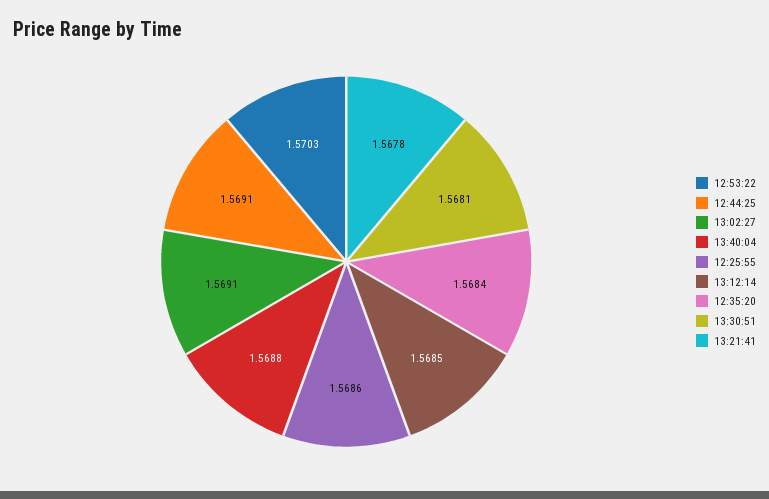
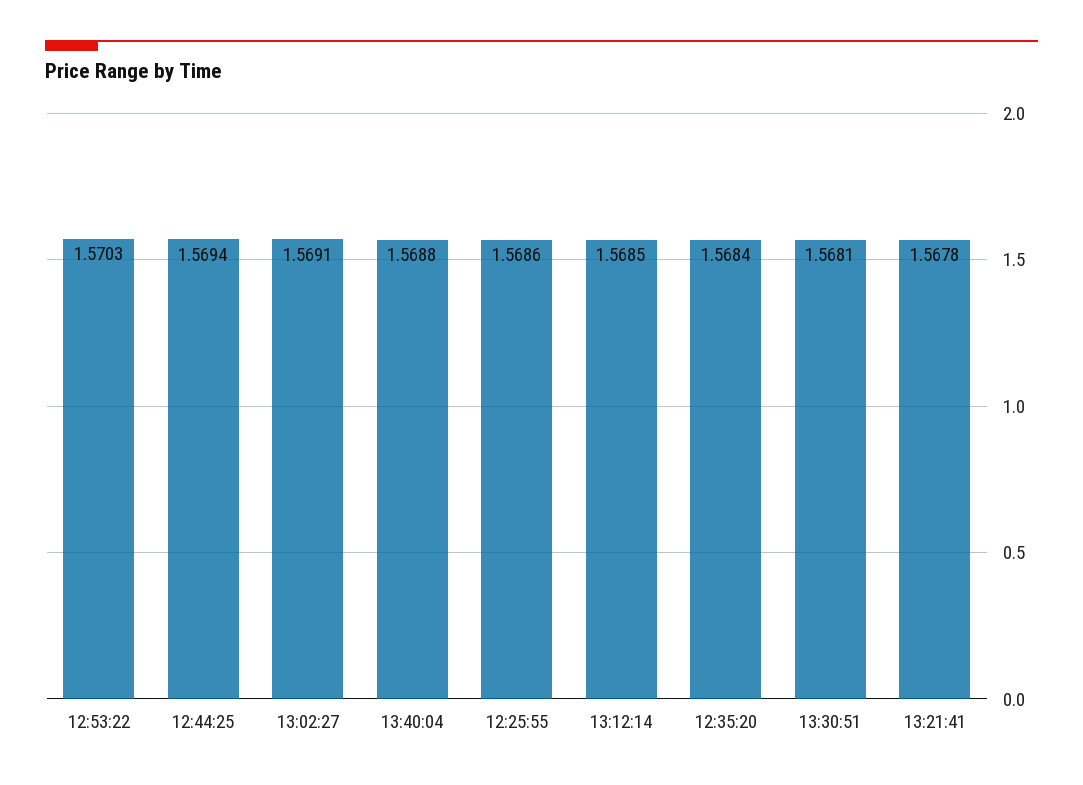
12:44:25: 1.5691 -> 1.5694

